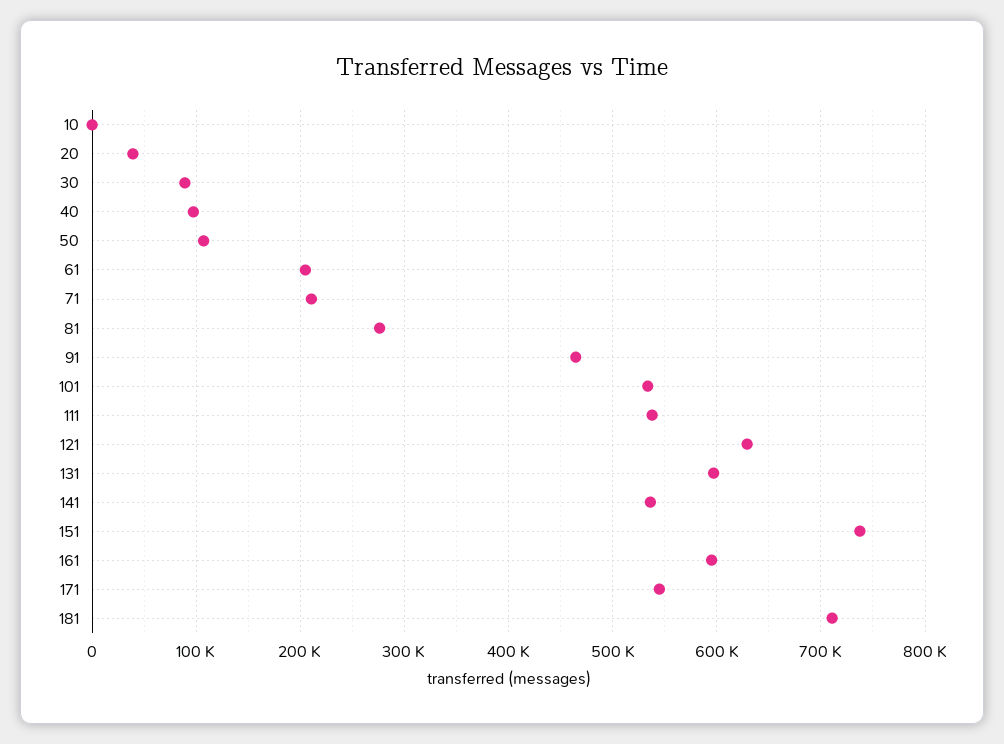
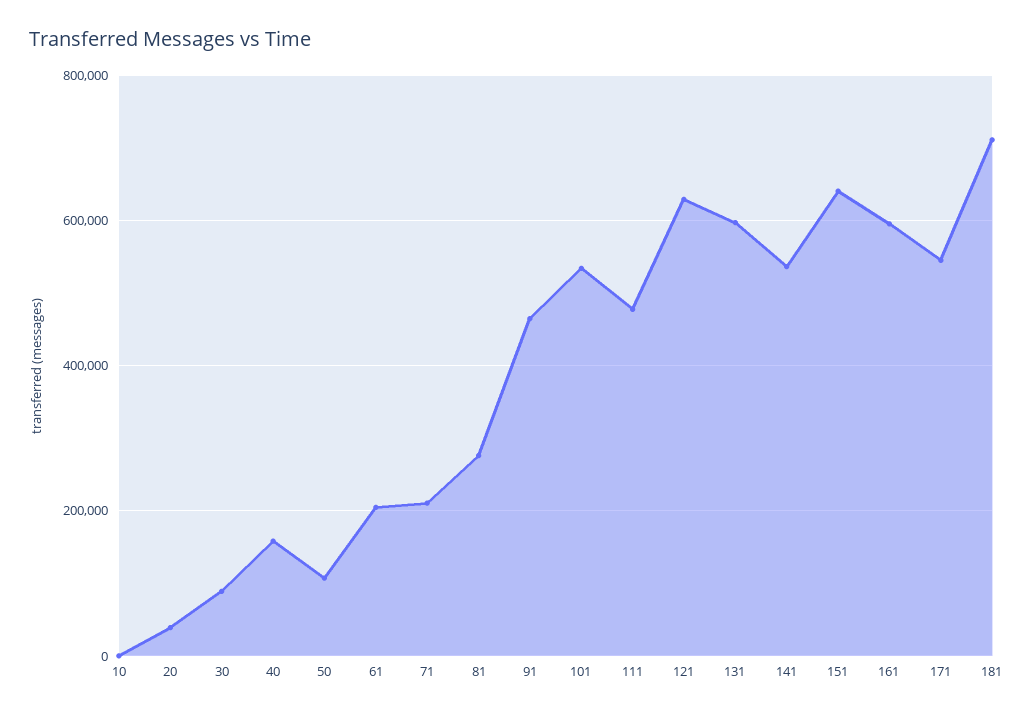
40: 100000 -> 160000
111: 540000 -> 480000
151: 740000 -> 640000

